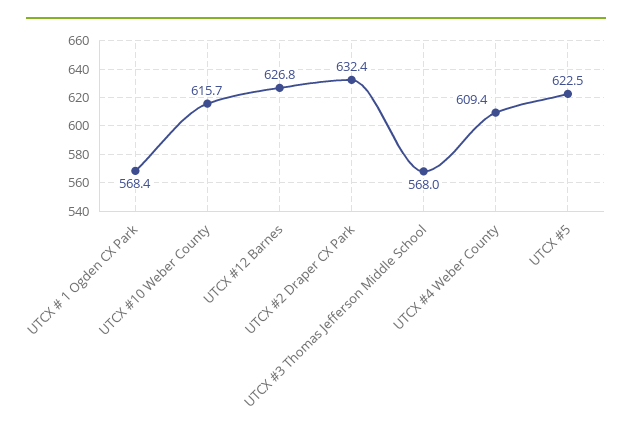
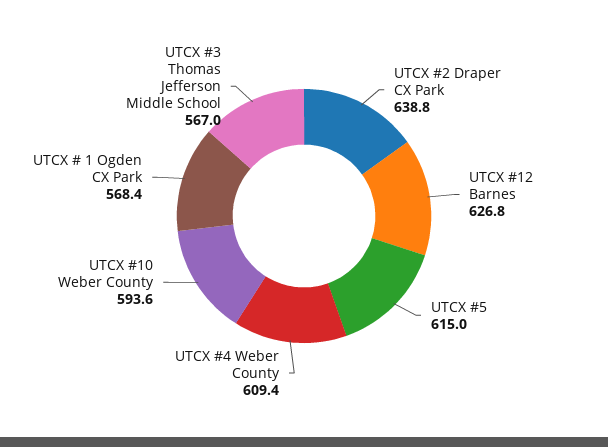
UTCX #10 Weber County: 615.7 -> 593.6
UTCX #2 Draper CX Park: 632.4 -> 638.8
UTCX #3 Thomas Jefferson Middle School: 568 -> 567
UTCX #5: 622.5 -> 615

